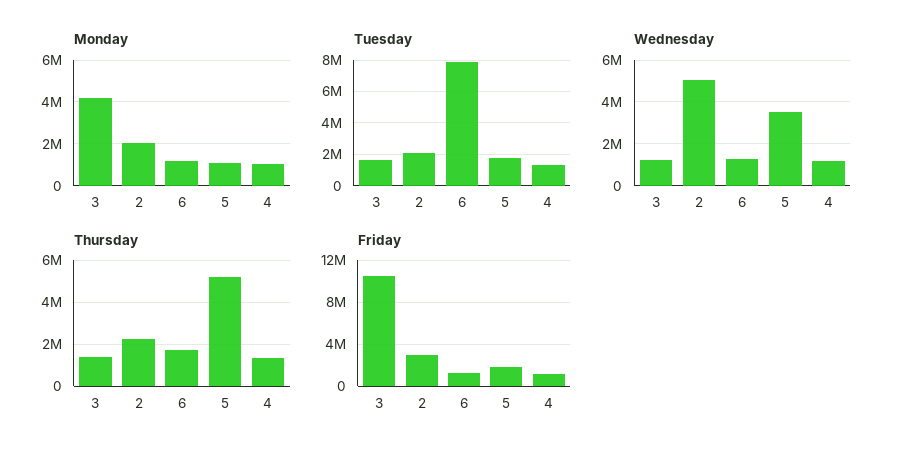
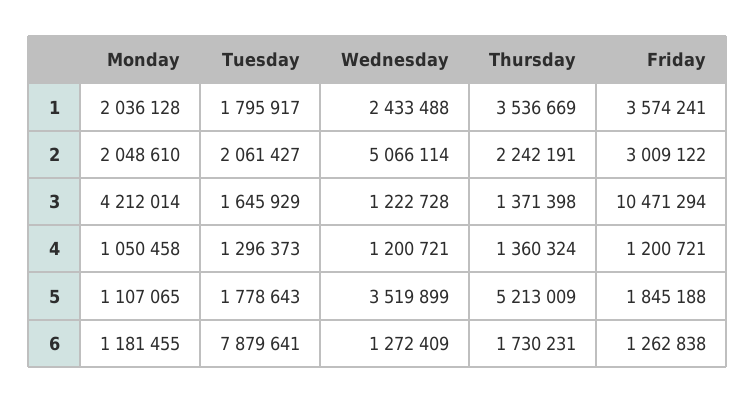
Monday, 1: none -> 2036128
Tuesday, 1: none -> 1795917
Wednesday, 1: none -> 2433488
Thursday, 1: none -> 3536669
Friday, 1: none -> 3574241

